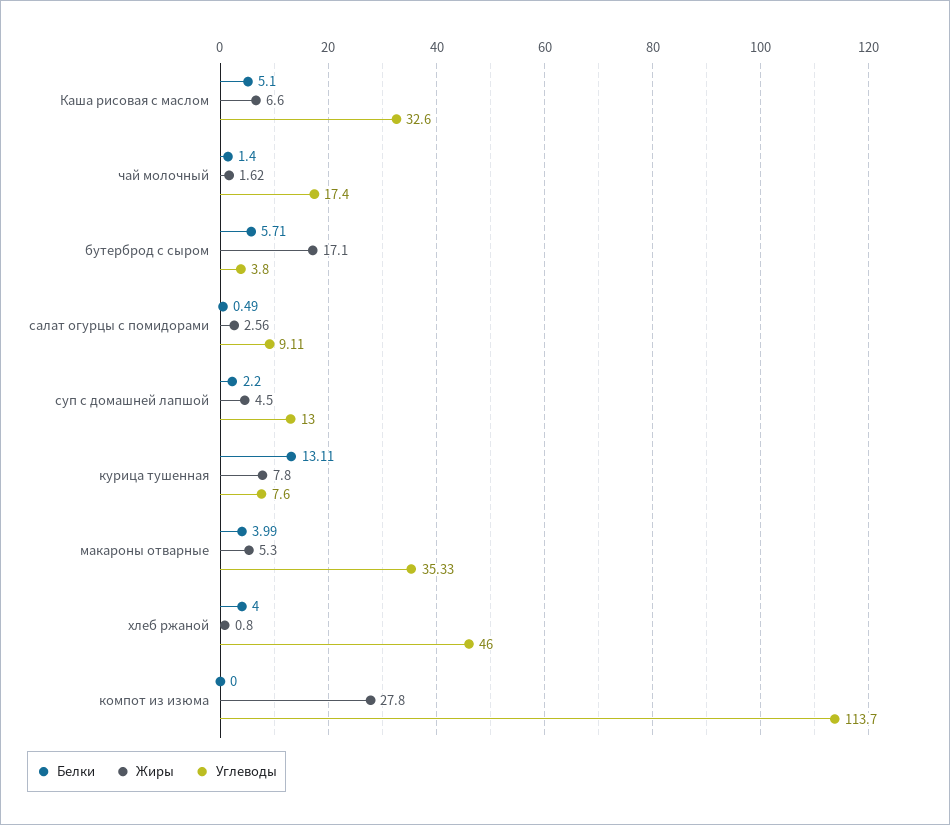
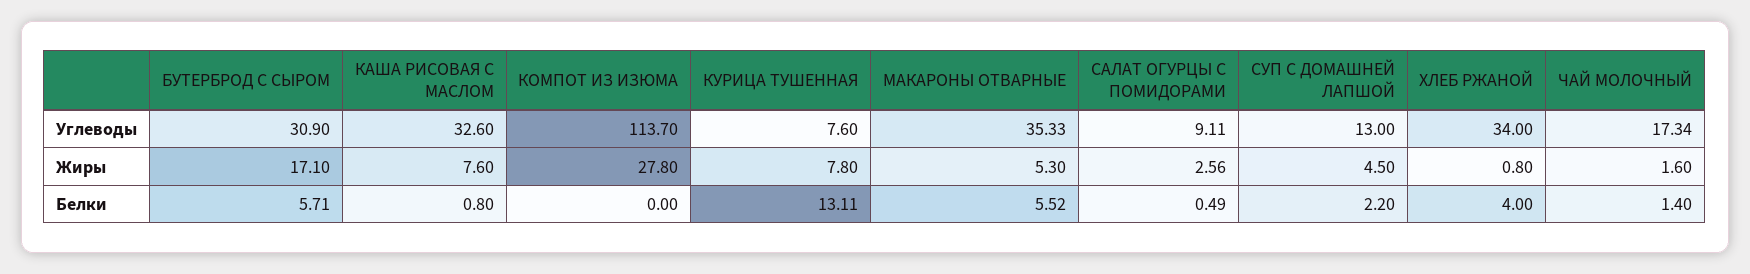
Белки, Каша рисовая с маслом: 5.1 -> 0.8
Жиры, Каша рисовая с маслом: 6.6 -> 7.6
Жиры, чай молочный: 1.62 -> 1.6
Углеводы, чай молочный: 17.4 -> 17.34
Углеводы, бутерброд с сыром: 3.8 -> 30.9
Белки, макароны отварные: 3.99 -> 5.52
Углеводы, хлеб ржаной: 46 -> 34

